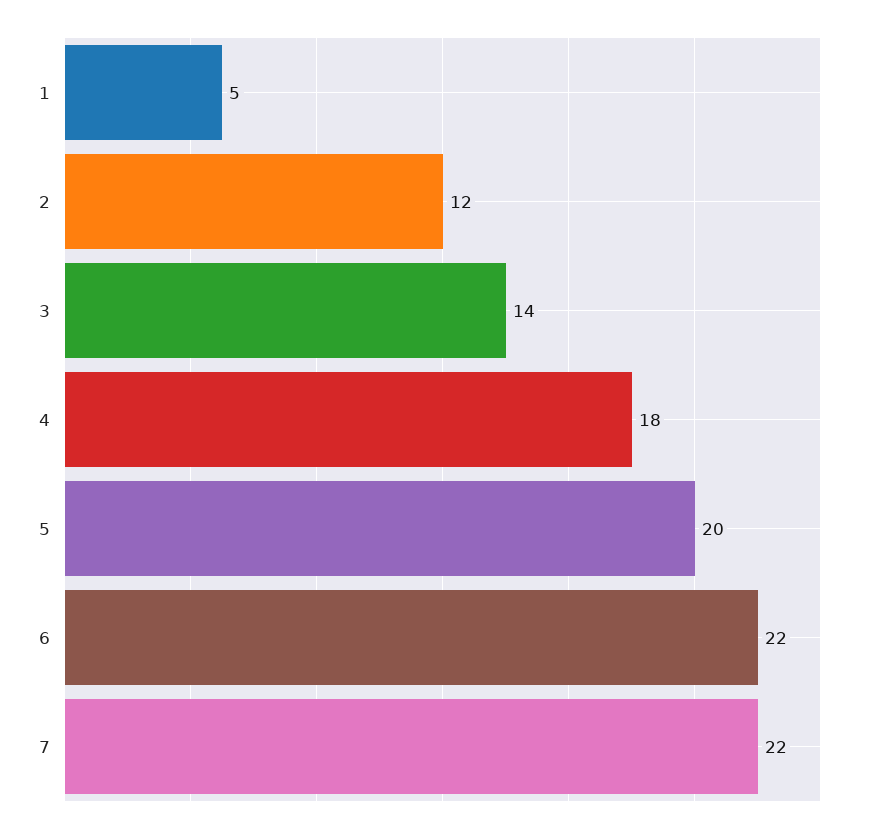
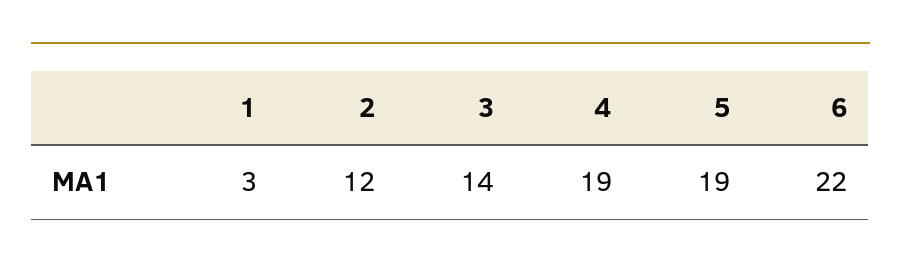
1: 5 -> 3
4: 18 -> 19
5: 20 -> 19
7: 22 -> none

